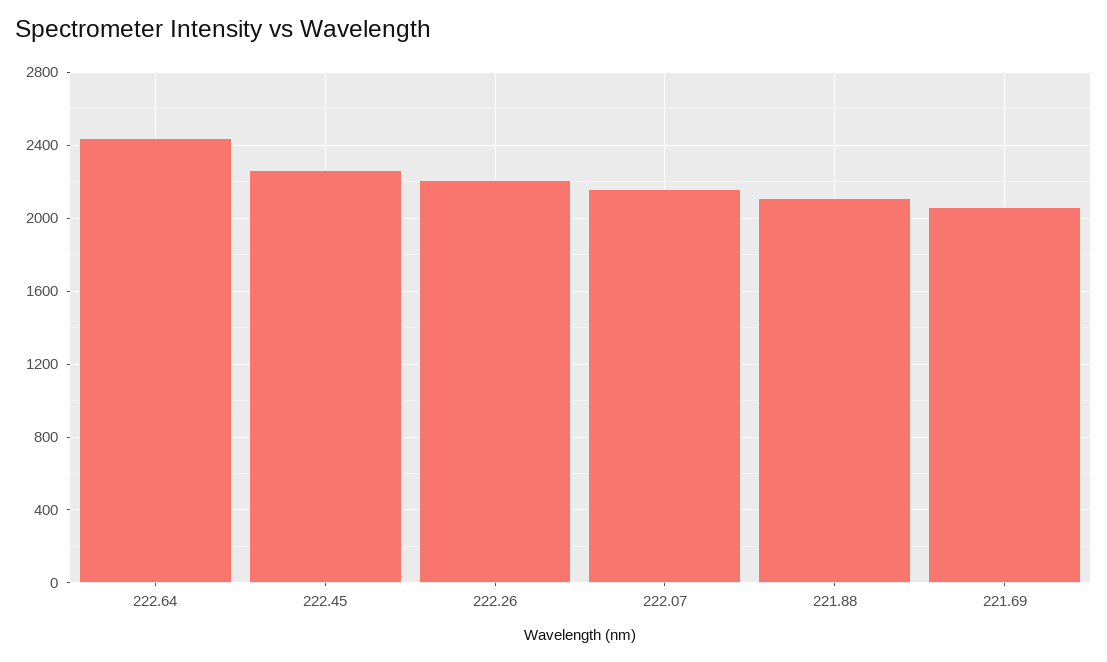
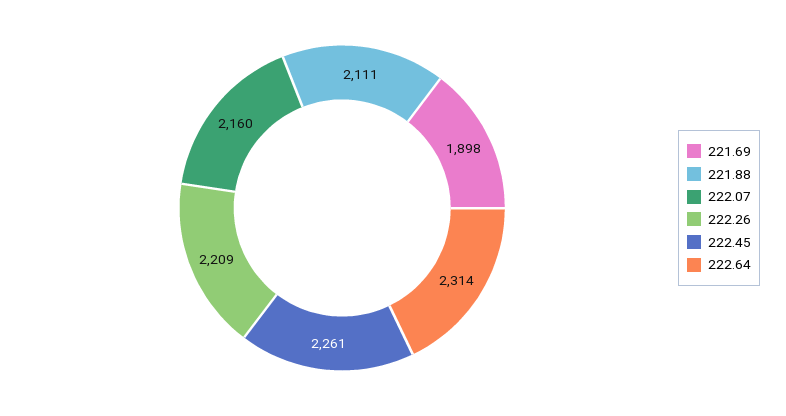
222.64: 2450 -> 2314
221.69: 2050 -> 1898

